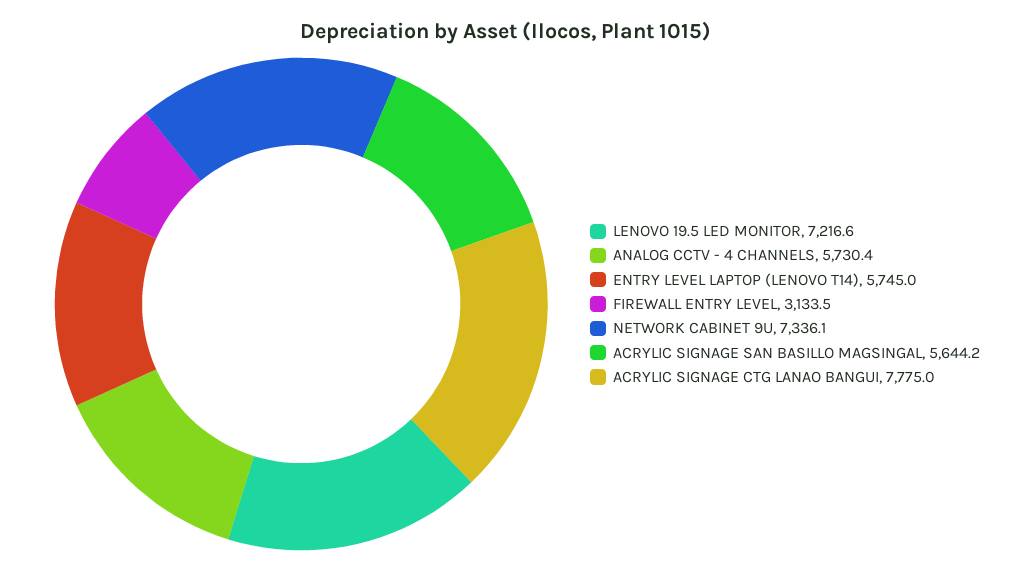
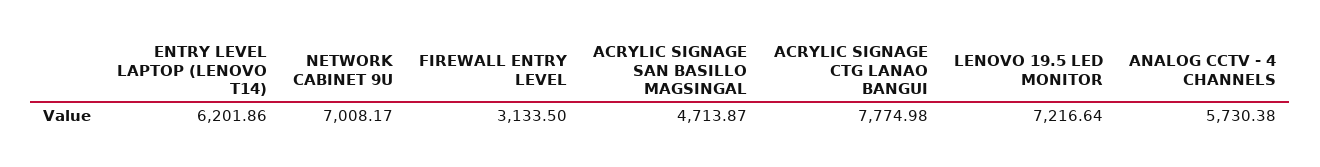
ENTRY LEVEL LAPTOP (LENOVO T14): 5745 -> 6201.86
NETWORK CABINET 9U: 7336.1 -> 7008.17
ACRYLIC SIGNAGE SAN BASILLO MAGSINGAL: 5644.2 -> 4713.87

